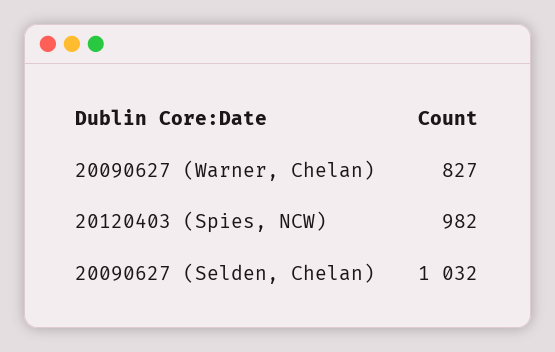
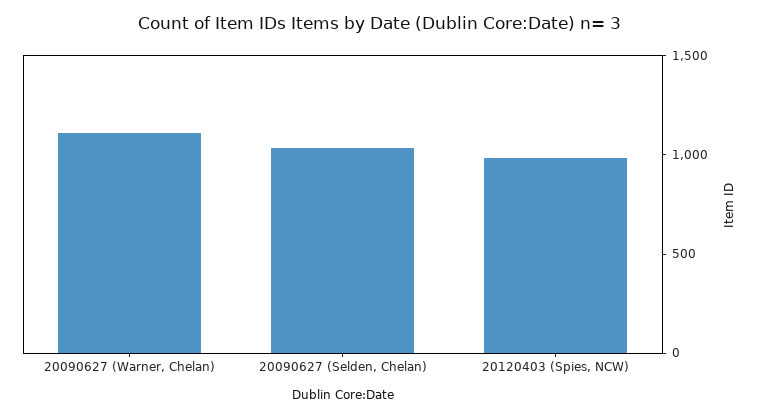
20090627 (Warner, Chelan): 827 -> 1100

